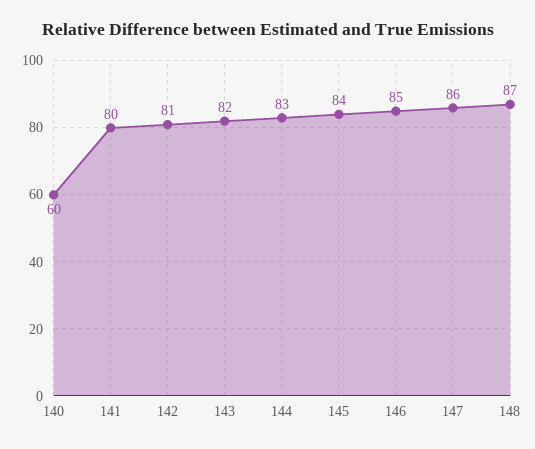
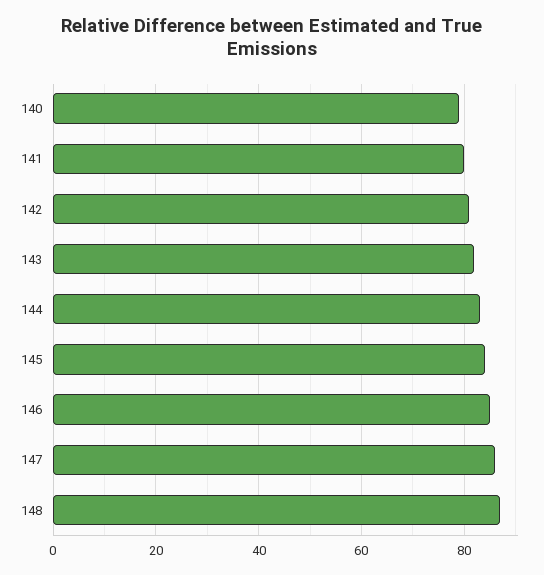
140: 60 -> 80

